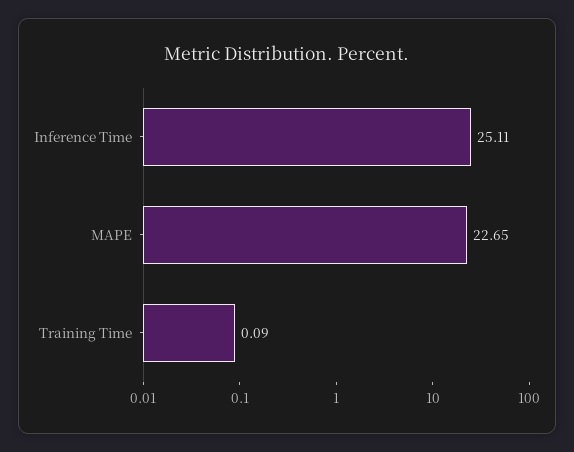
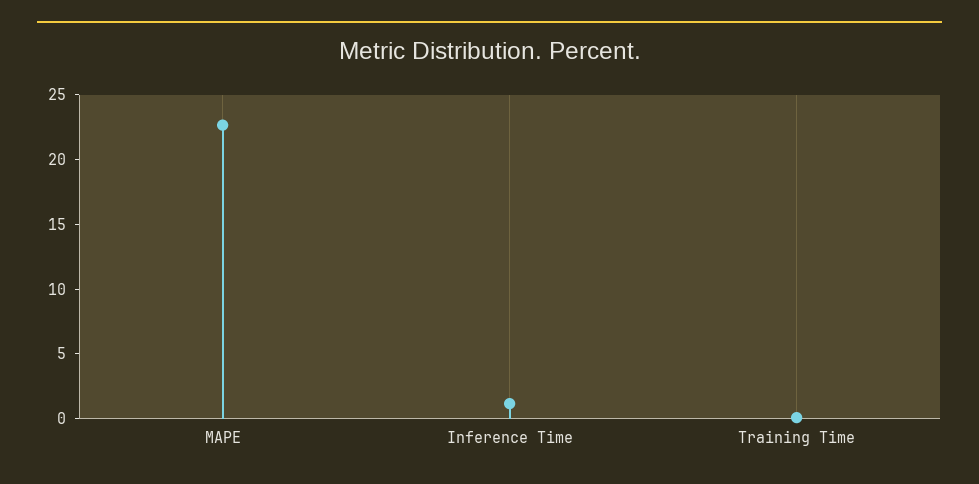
Inference Time: 25.11 -> 1

